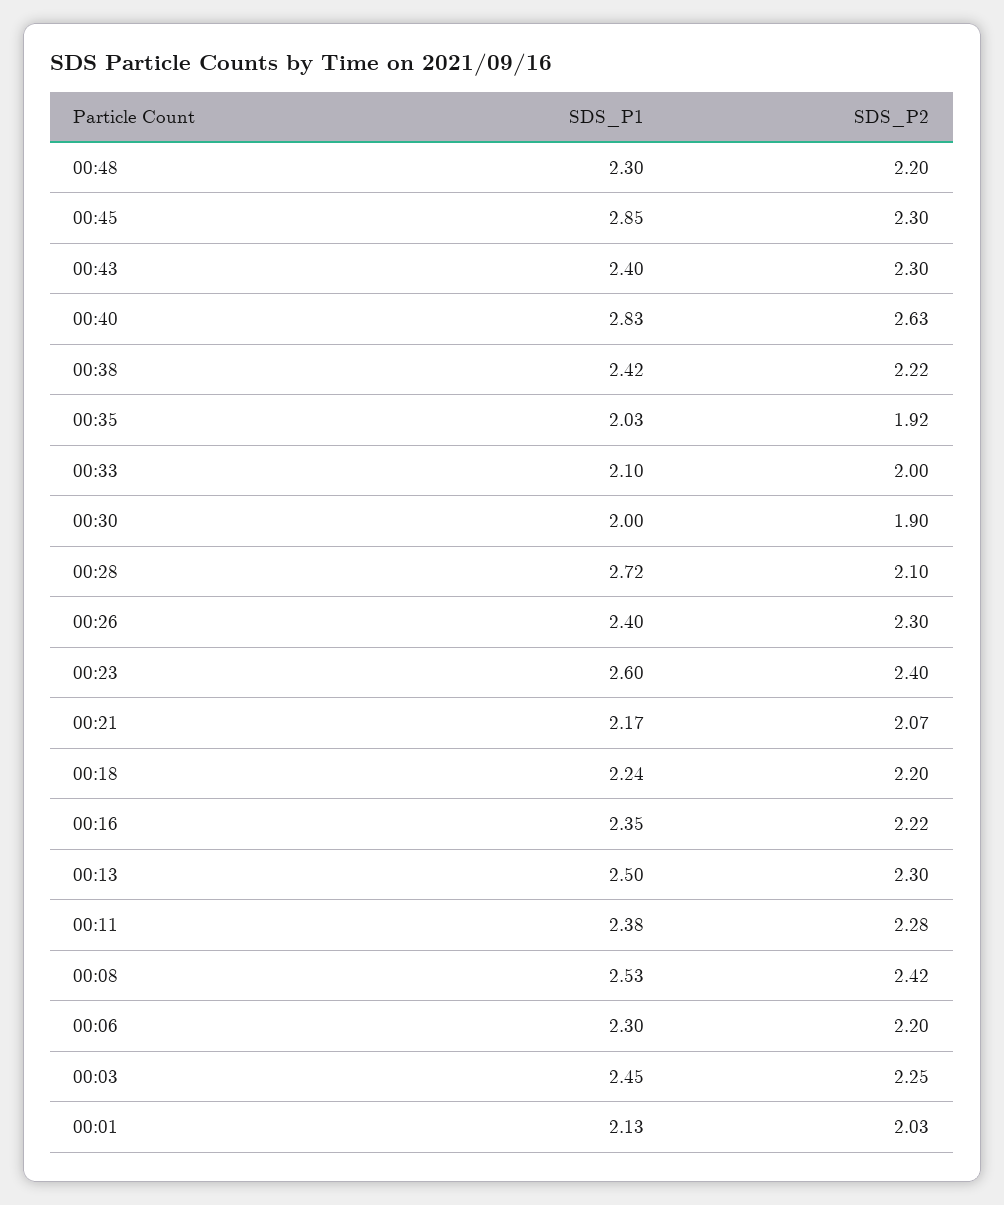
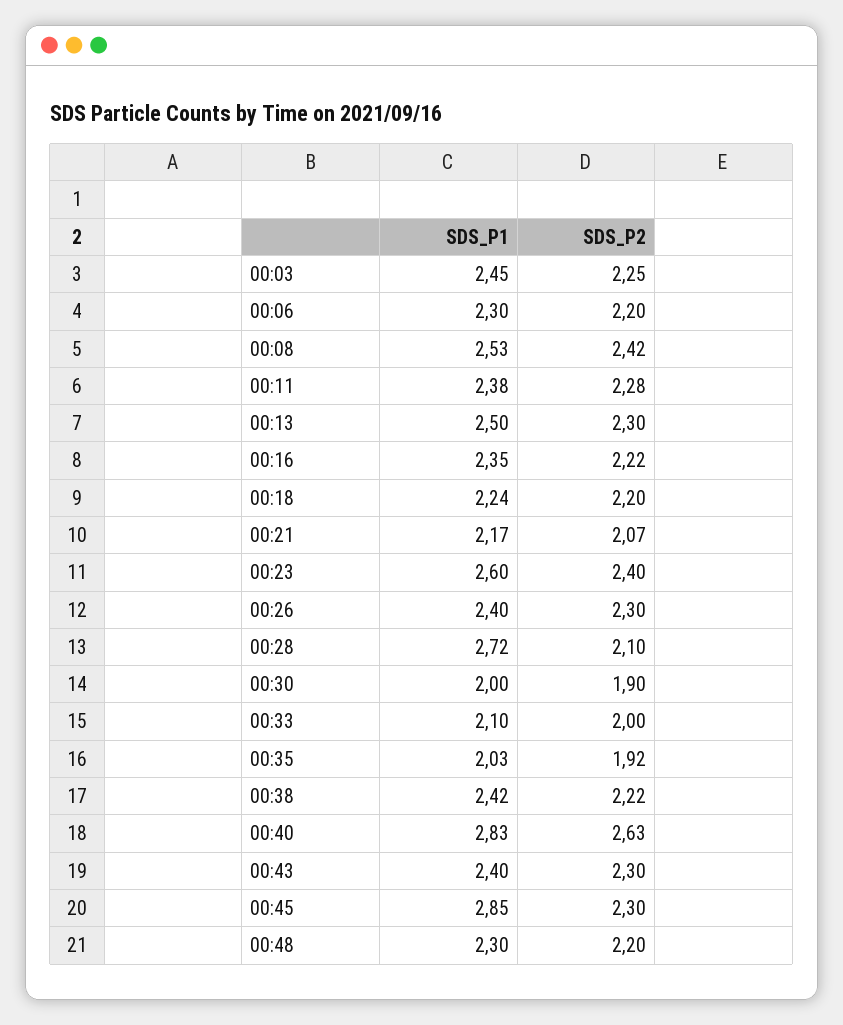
SDS_P1, 00:01: 2.13 -> none
SDS_P2, 00:01: 2.03 -> none

